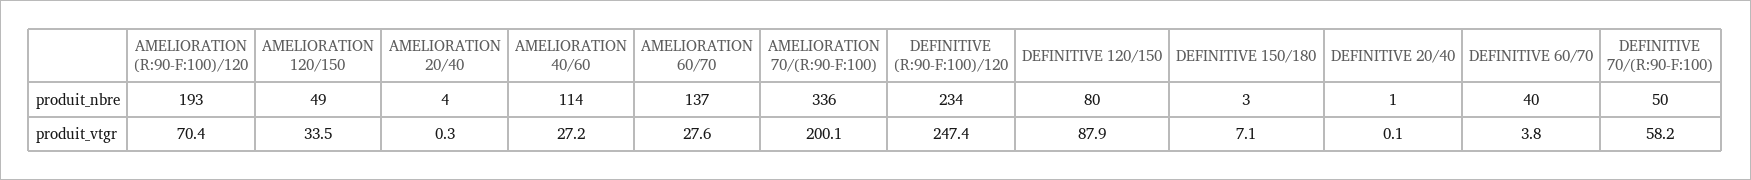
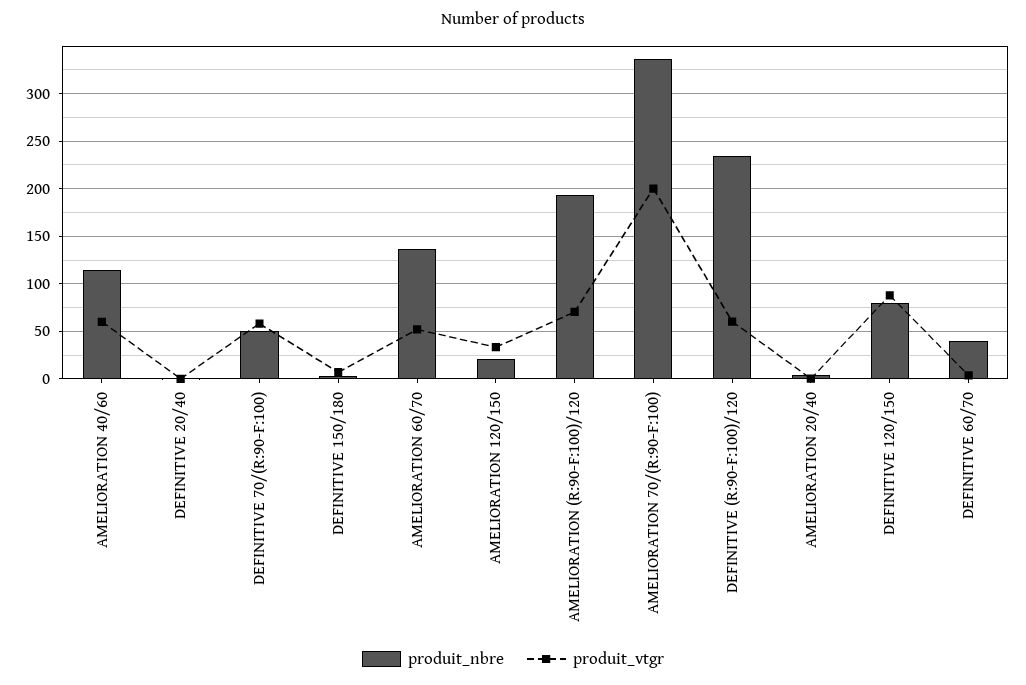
produit_nbre, AMELIORATION 120/150: 49 -> 20
produit_vtgr, AMELIORATION 40/60: 27.2 -> 60
produit_vtgr, AMELIORATION 60/70: 27.6 -> 50
produit_vtgr, DEFINITIVE (R:90-F:100)/120: 247.4 -> 60

